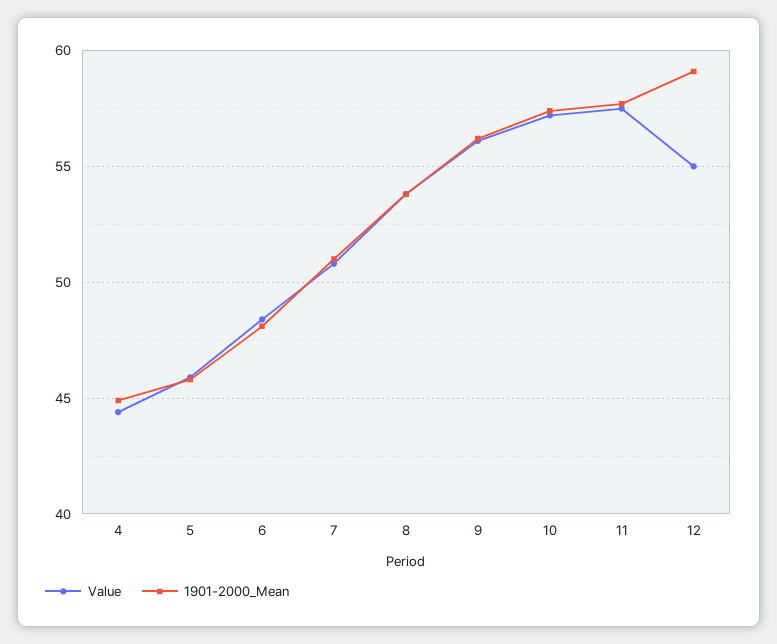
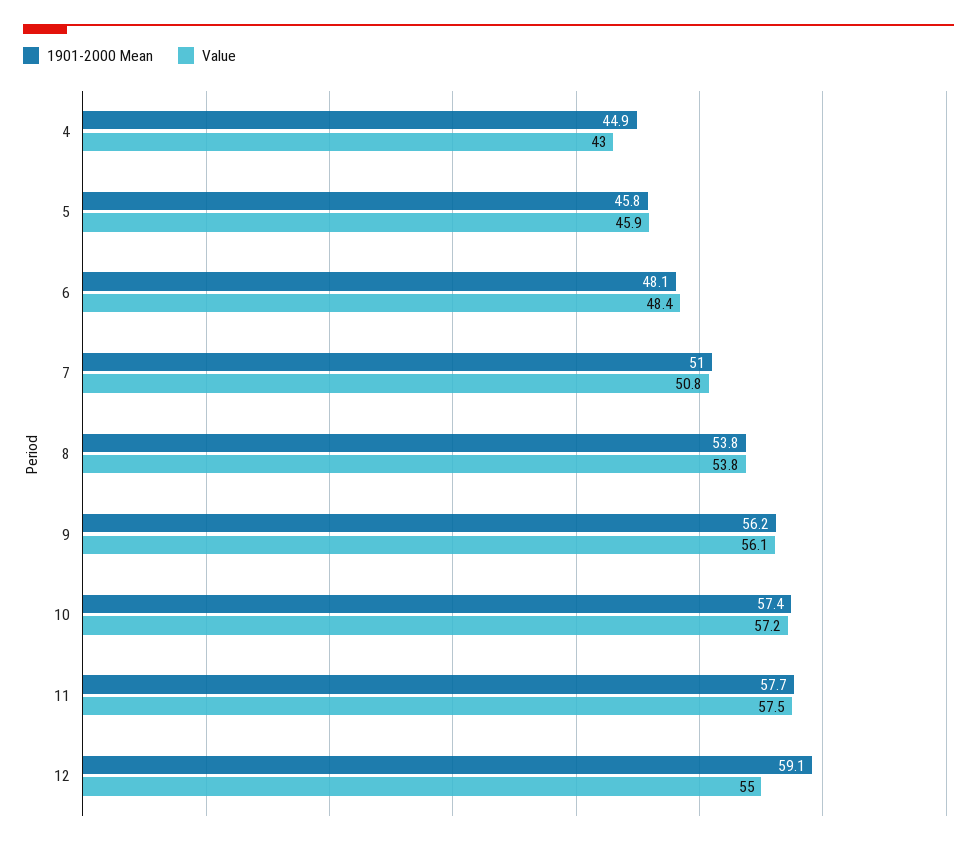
Value, 4: 44.5 -> 43

